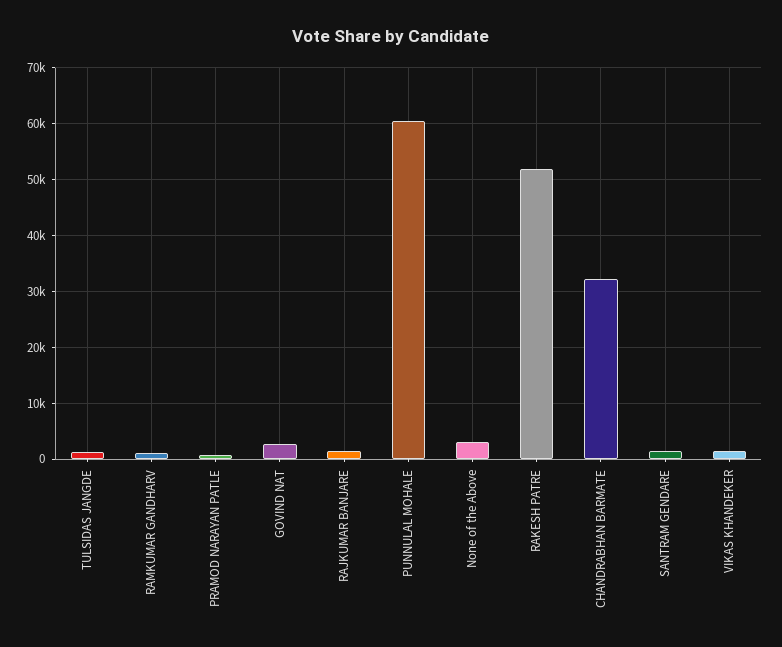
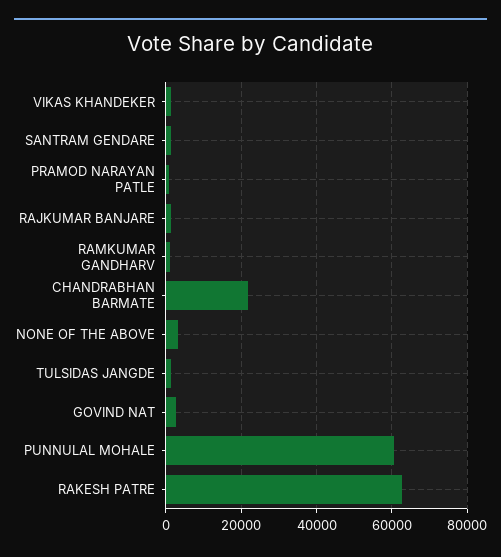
RAKESH PATRE: 52000 -> 62000
CHANDRABHAN BARMATE: 32000 -> 22000

